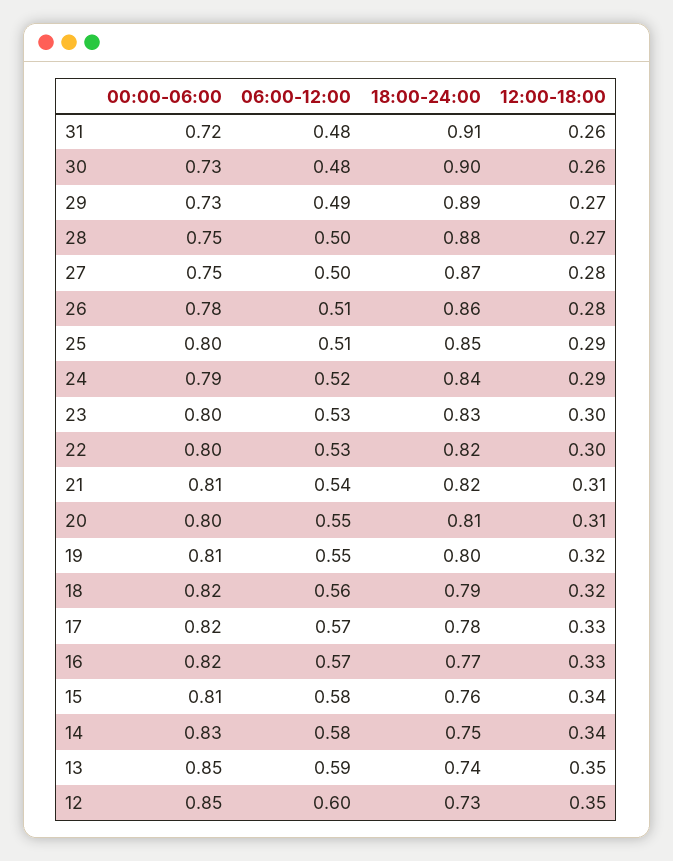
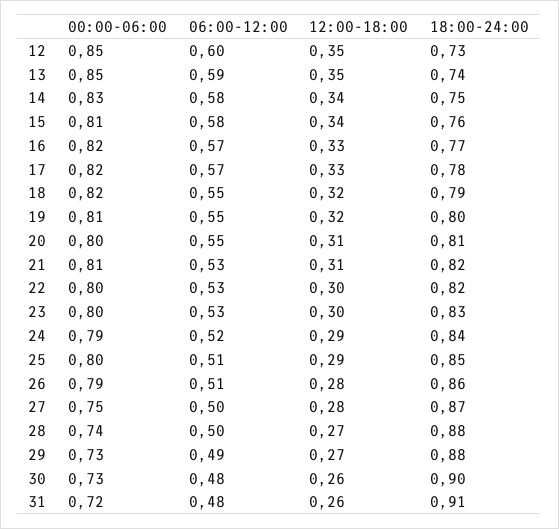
18:00-24:00, 29: 0.89 -> 0.88
00:00-06:00, 28: 0.75 -> 0.74
00:00-06:00, 26: 0.78 -> 0.79
06:00-12:00, 21: 0.54 -> 0.53
06:00-12:00, 18: 0.56 -> 0.55

